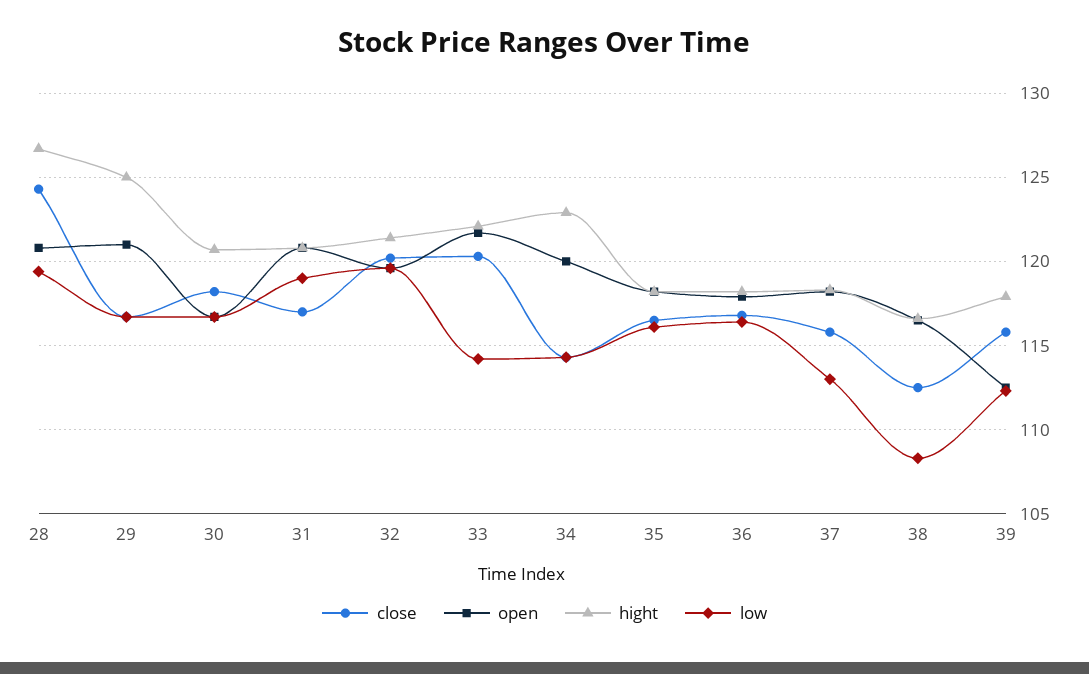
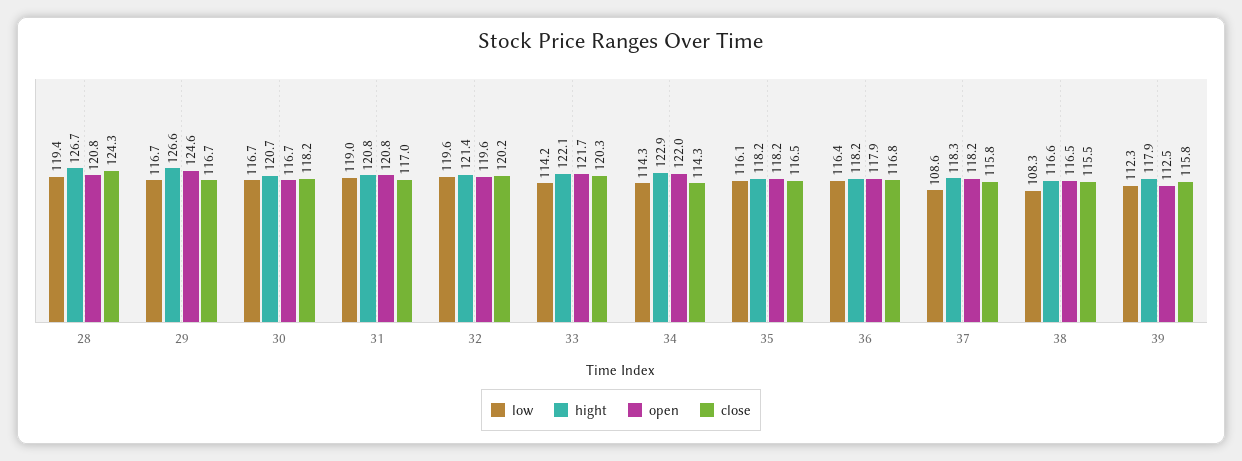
open, 29: 121 -> 124.6
hight, 29: 125 -> 126.6
open, 34: 120 -> 122
low, 37: 113 -> 108.6
close, 38: 112.5 -> 115.5

